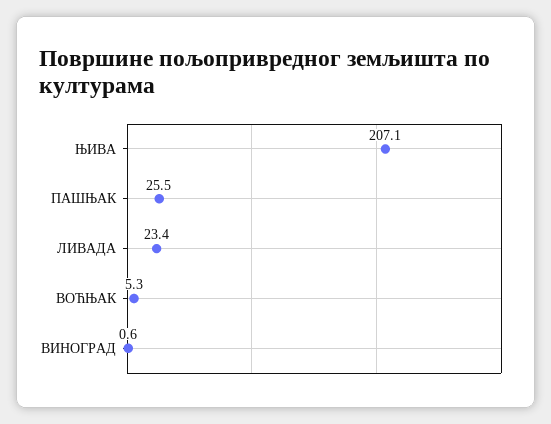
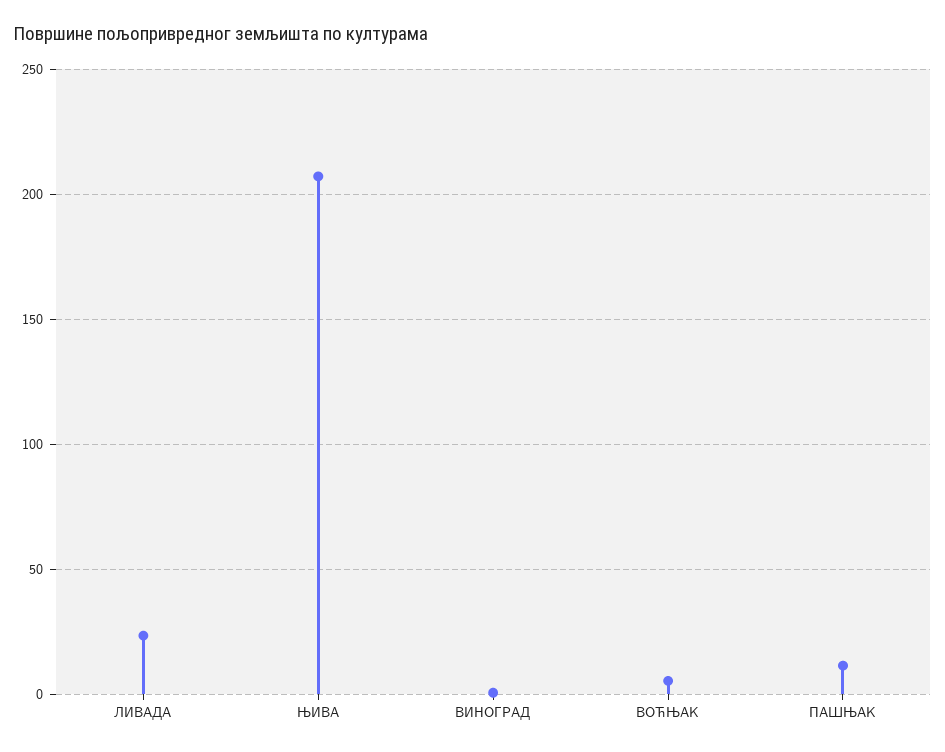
ПАШЊАК: 25.5 -> 10

